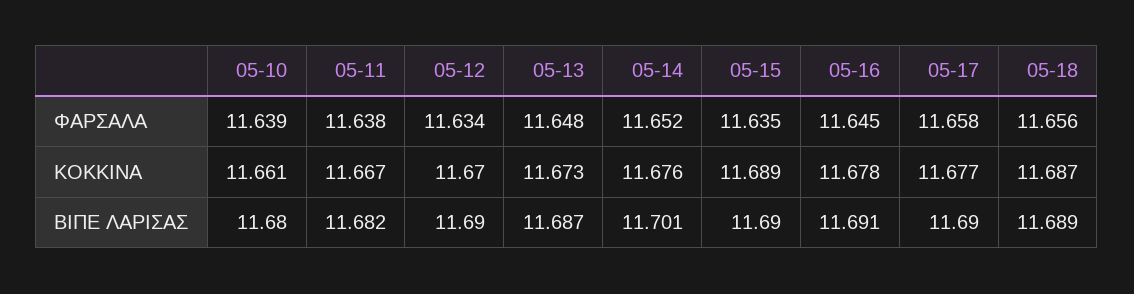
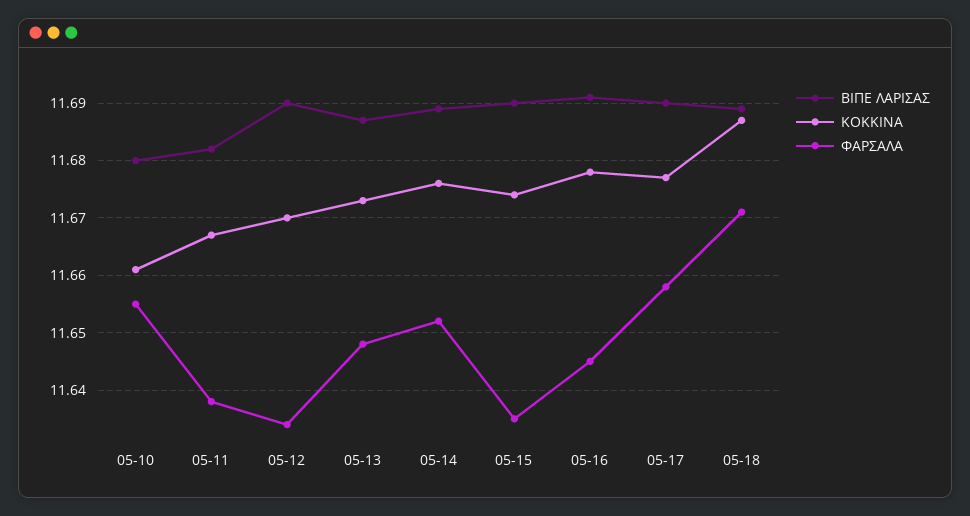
ΦΑΡΣΑΛΑ, 05-10: 11.639 -> 11.655
ΦΑΡΣΑΛΑ, 05-18: 11.656 -> 11.67
ΚΟΚΚΙΝΑ, 05-15: 11.689 -> 11.675
ΒΙΠΕ ΛΑΡΙΣΑΣ, 05-14: 11.701 -> 11.69

